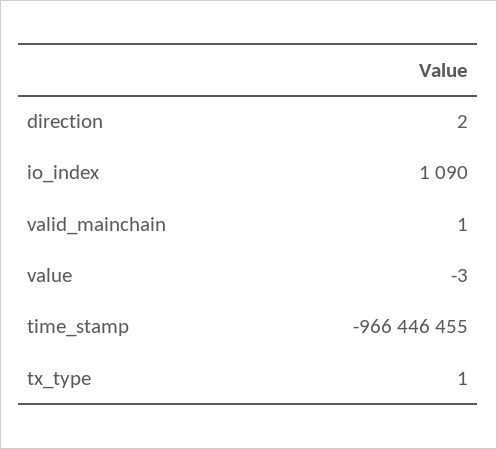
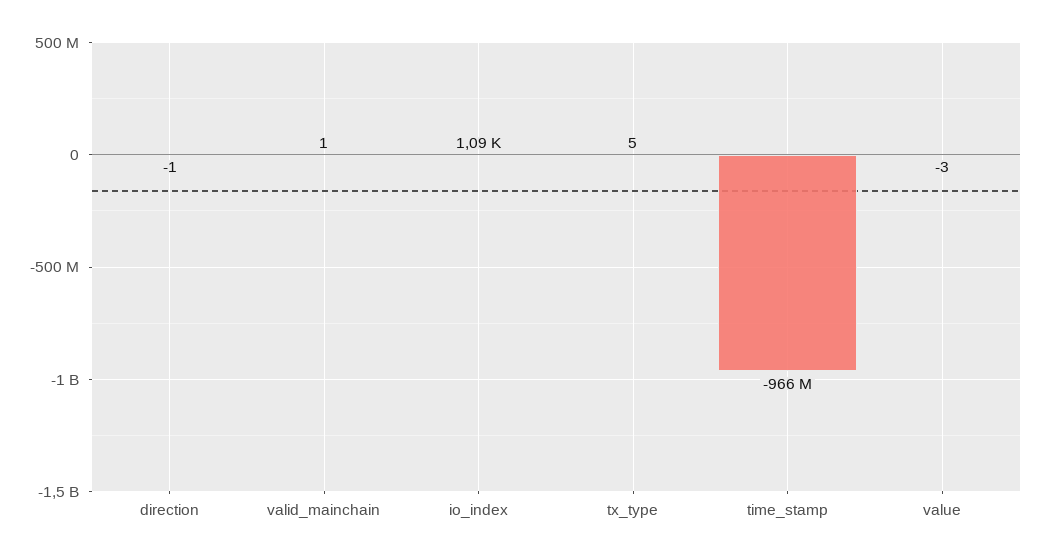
direction: 2 -> -1
tx_type: 1 -> 5

